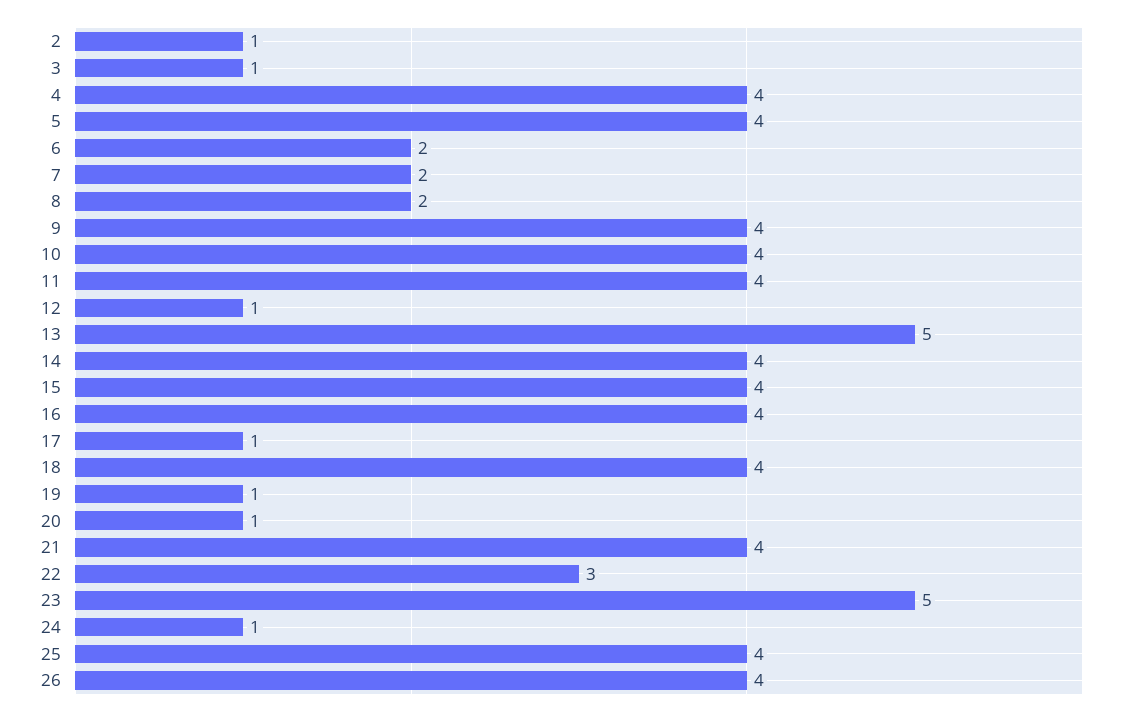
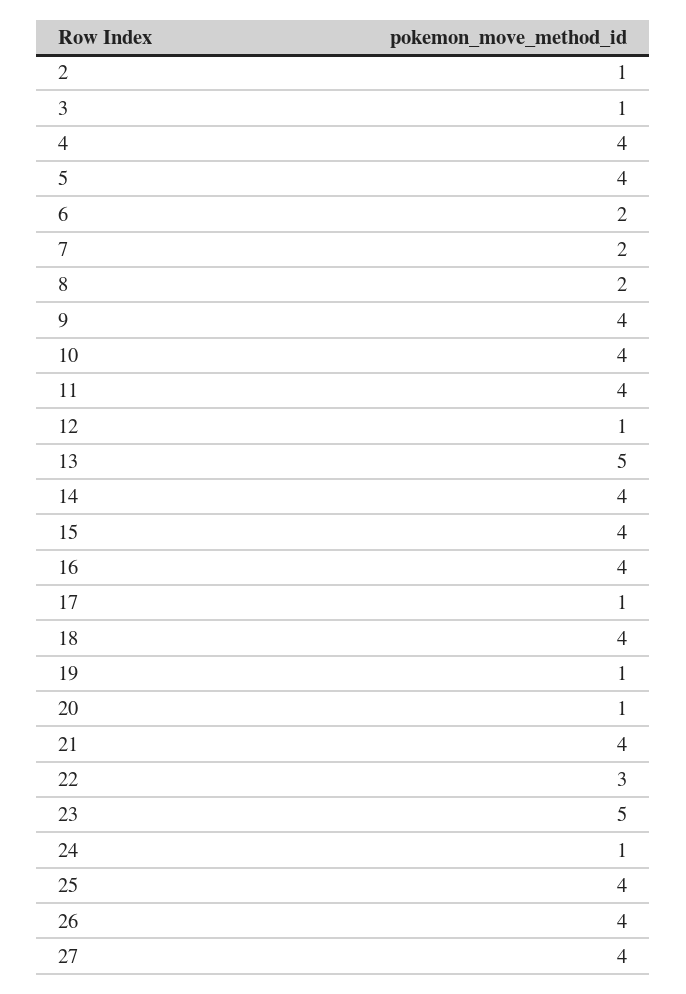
27: none -> 4

